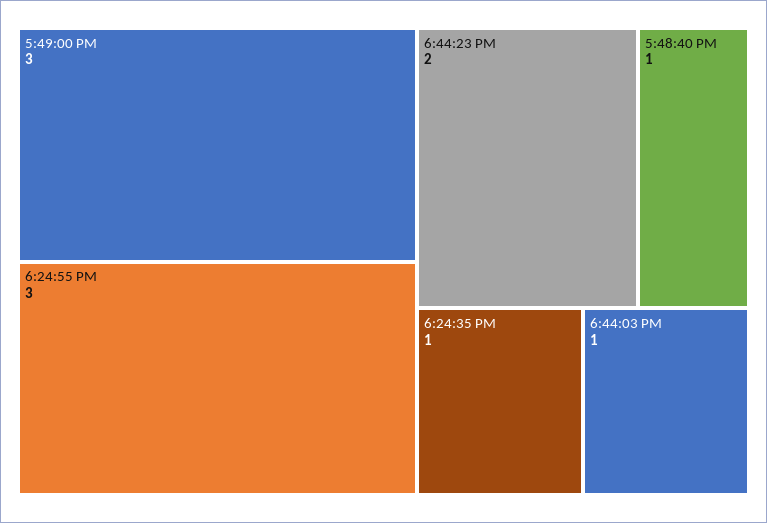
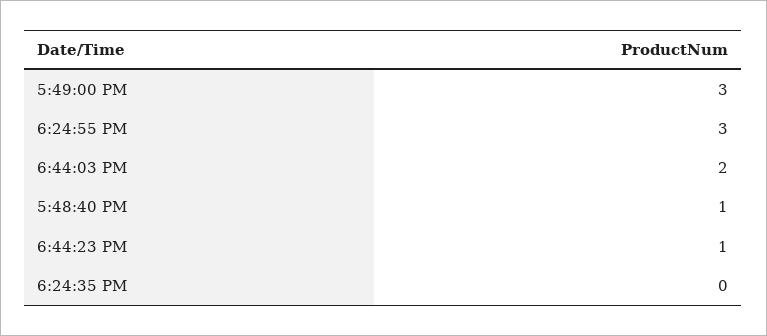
6:44:23 PM: 2 -> 1
6:24:35 PM: 1 -> 0
6:44:03 PM: 1 -> 2

